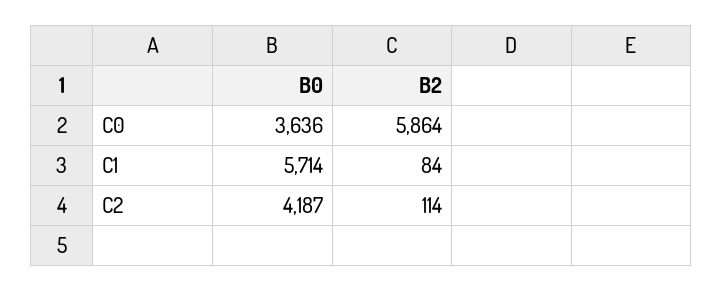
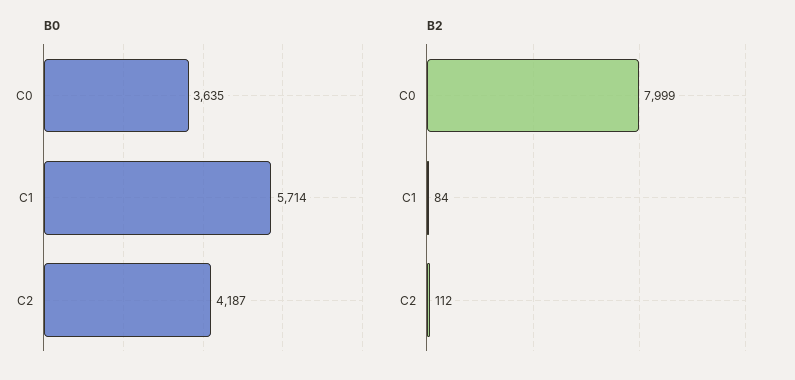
B0, C0: 3636 -> 3635
B2, C0: 5864 -> 7999
B2, C2: 114 -> 112

